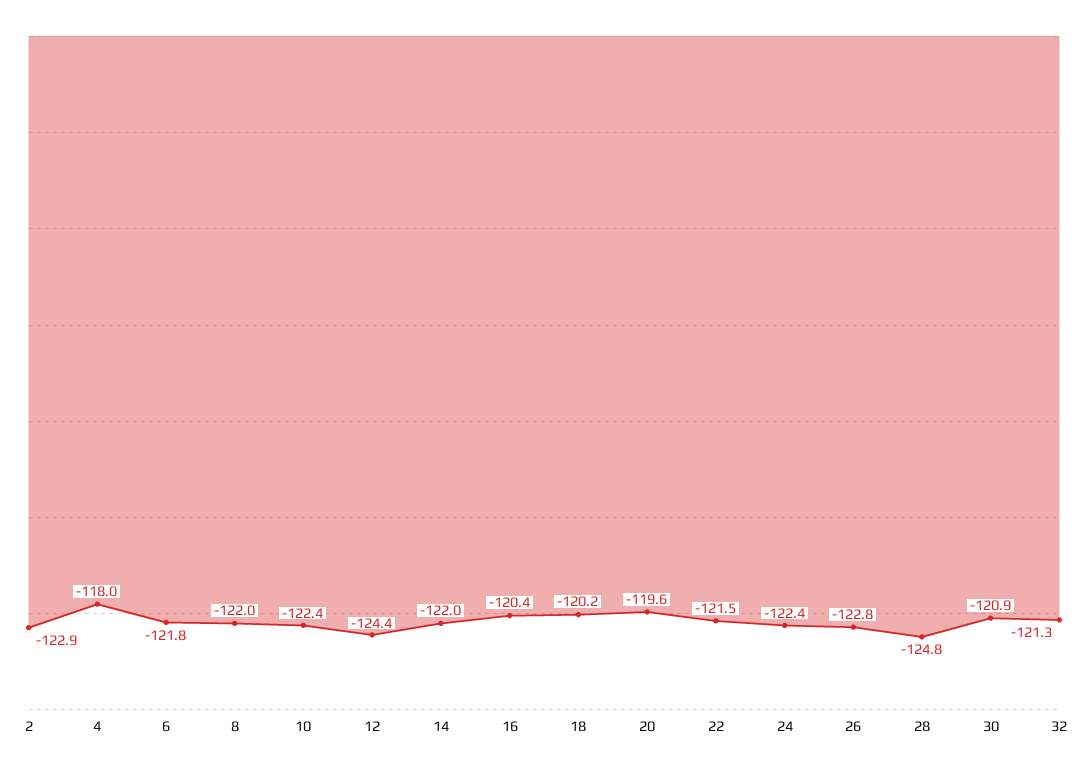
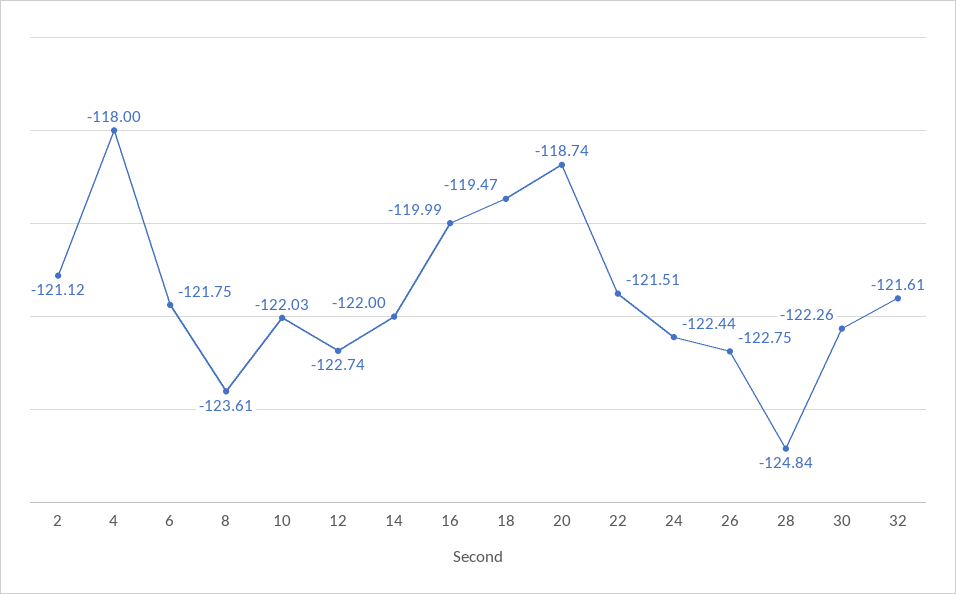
2: -122.9 -> -121.12
8: -122 -> -123.61
10: -122.4 -> -122.03
12: -124.4 -> -122.74
16: -120.4 -> -119.99
18: -120.2 -> -119.47
20: -119.6 -> -118.74
30: -120.9 -> -122.26
32: -121.3 -> -121.61

